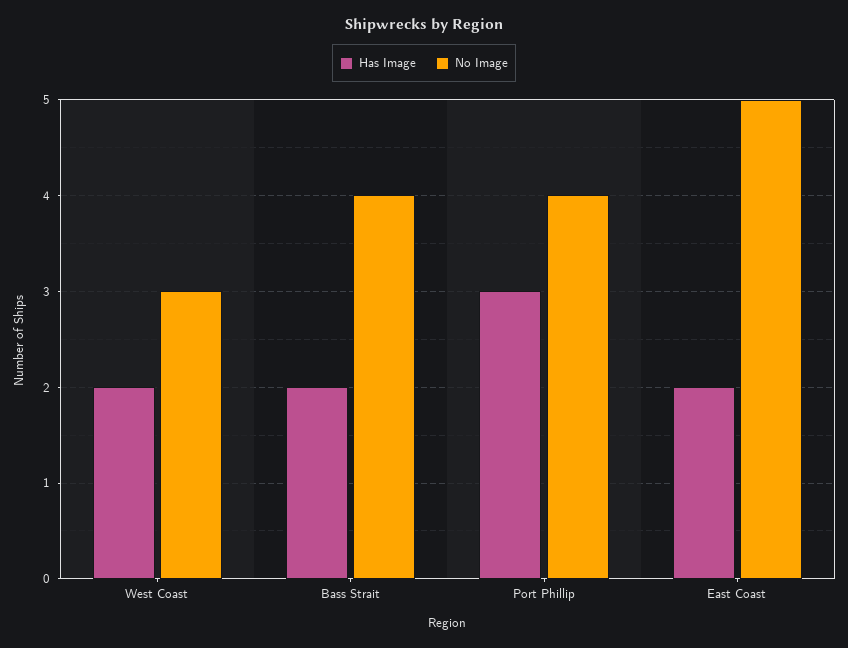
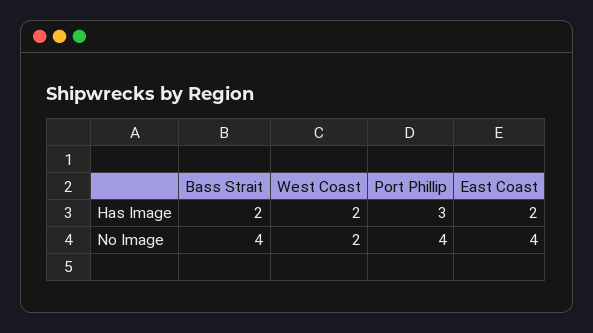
No Image, West Coast: 3 -> 2
No Image, East Coast: 5 -> 4

